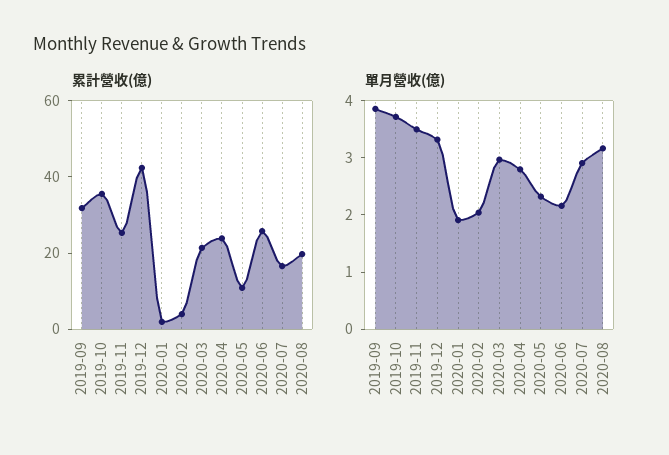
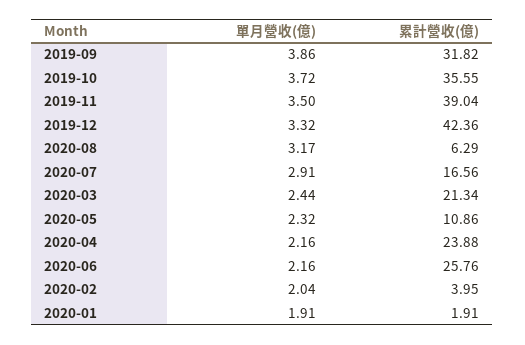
累計營收(億), 2019-11: 25 -> 39.04
累計營收(億), 2020-08: 20 -> 6.29
單月營收(億), 2020-03: 3 -> 2.44
單月營收(億), 2020-04: 2.8 -> 2.16

